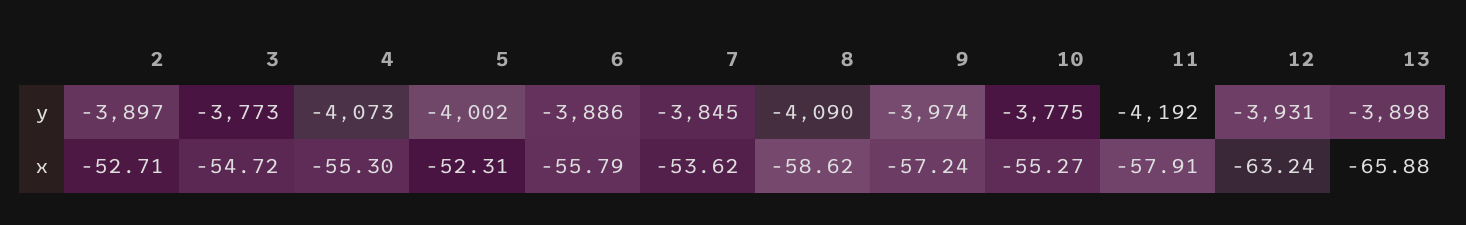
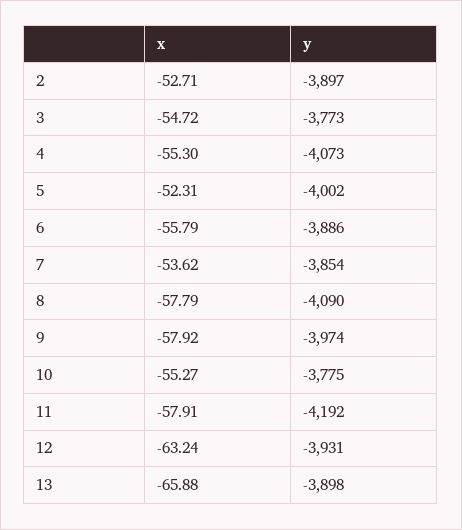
7, y: -3845 -> -3854
8, x: -58.62 -> -57.79
9, x: -57.24 -> -57.92

